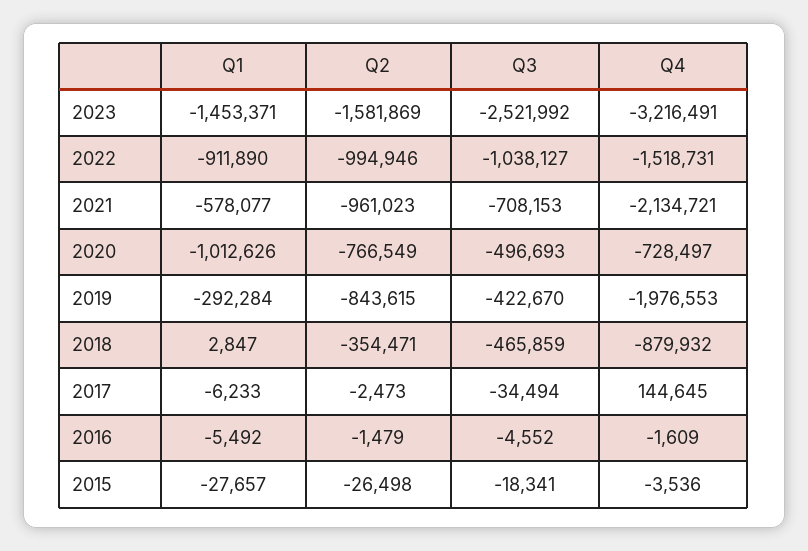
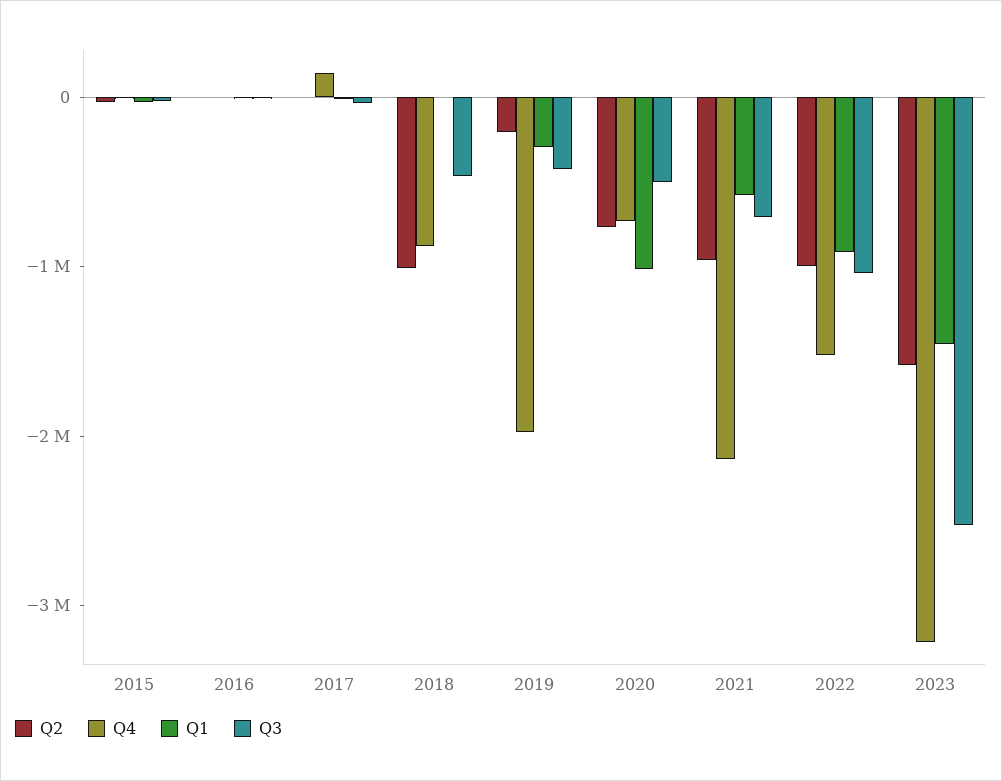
Q2, 2019: -843615 -> -200000
Q2, 2018: -354471 -> -1000000

